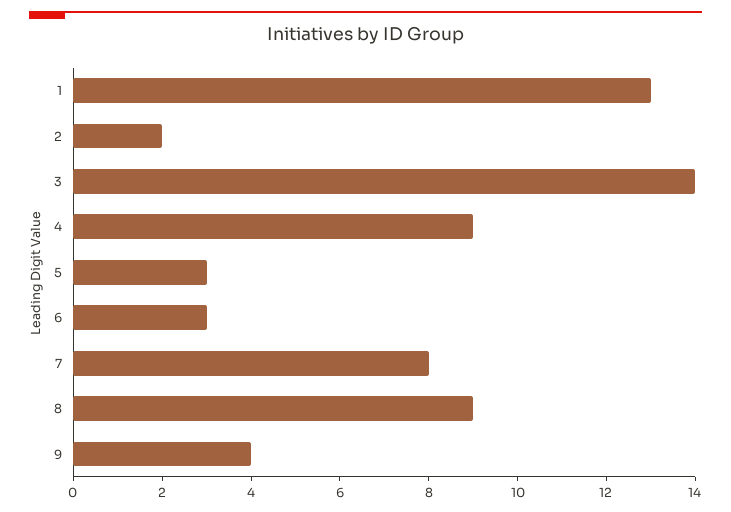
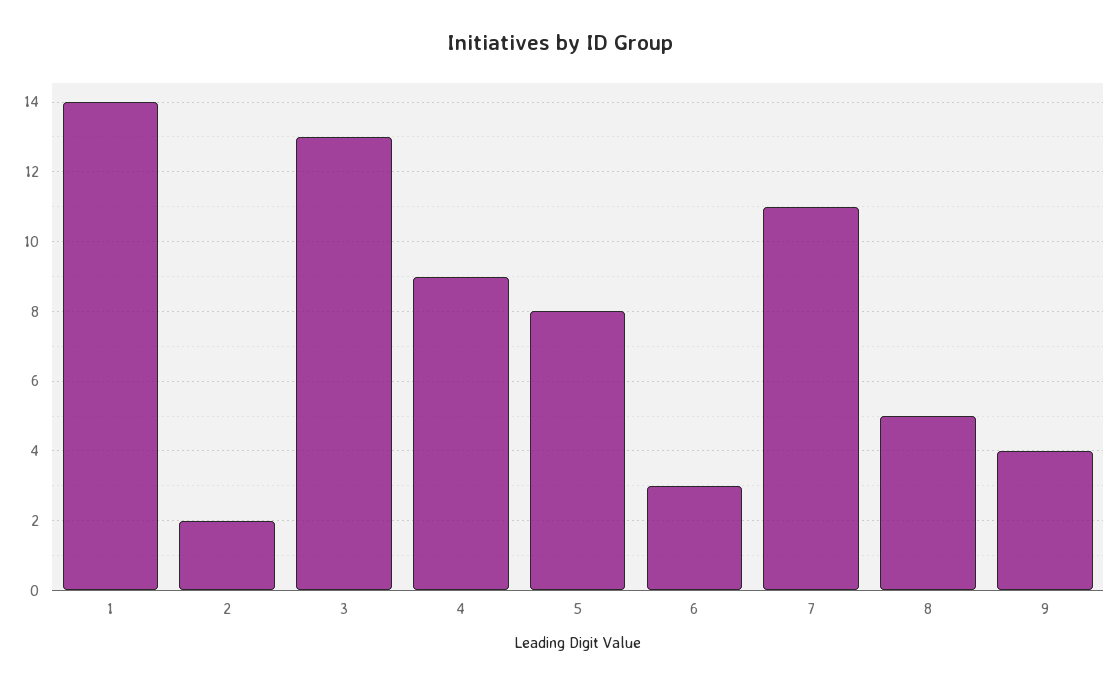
1: 13 -> 14
3: 14 -> 13
5: 3 -> 8
7: 8 -> 11
8: 9 -> 5

